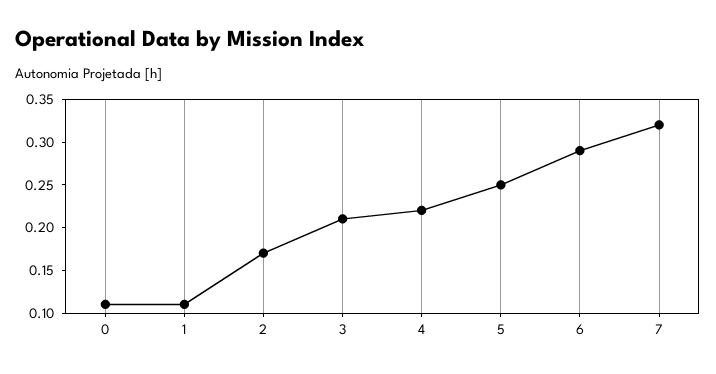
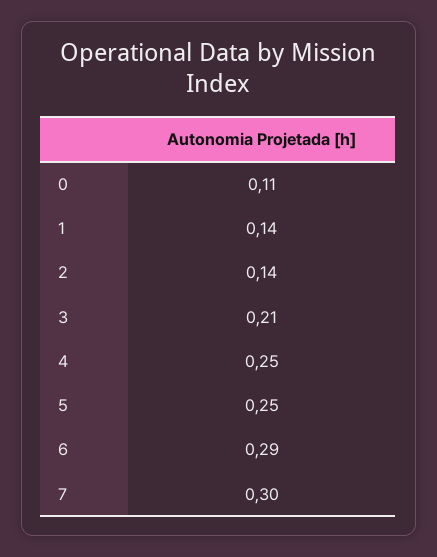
1: 0.11 -> 0.14
2: 0.17 -> 0.14
4: 0.22 -> 0.25
7: 0.32 -> 0.3

